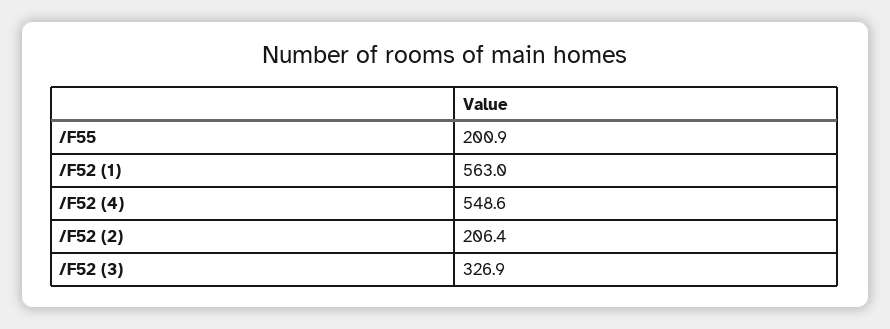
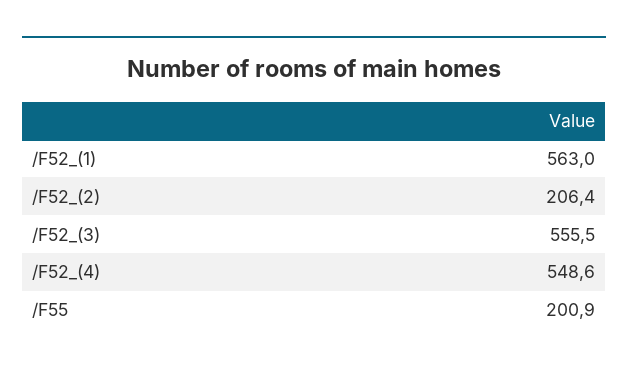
/F52 (3): 326.9 -> 555.5

